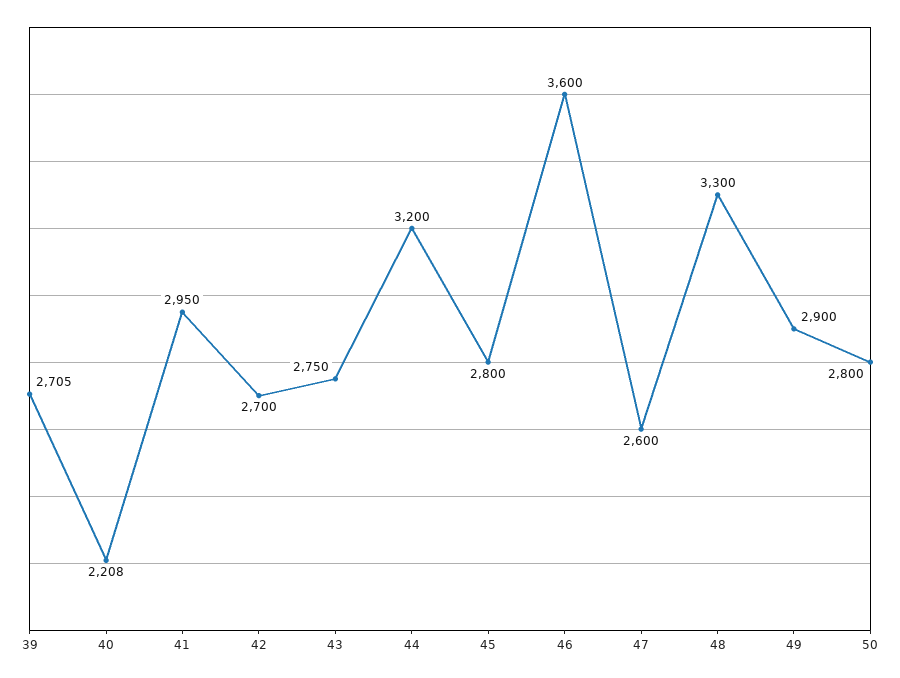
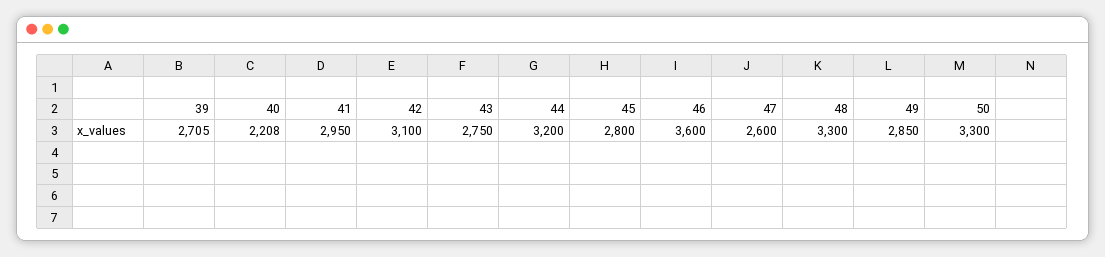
42: 2700 -> 3100
49: 2900 -> 2850
50: 2800 -> 3300

